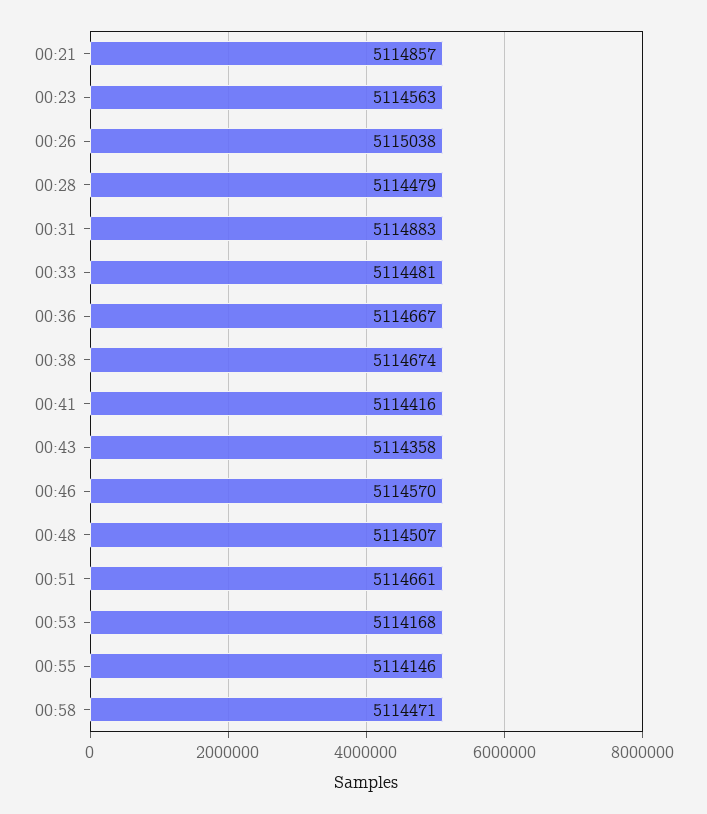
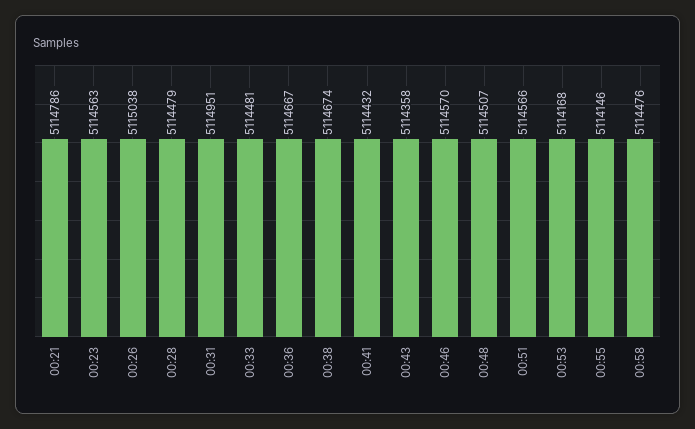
00:21: 5114857 -> 5114786
00:31: 5114883 -> 5114951
00:41: 5114416 -> 5114432
00:51: 5114661 -> 5114566
00:58: 5114471 -> 5114476

